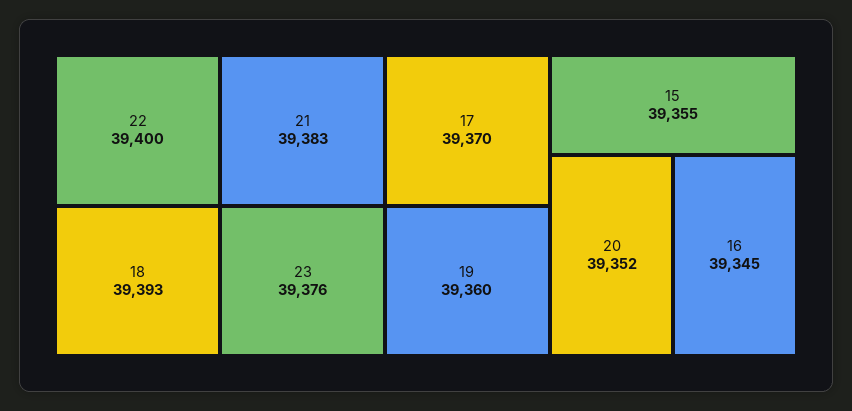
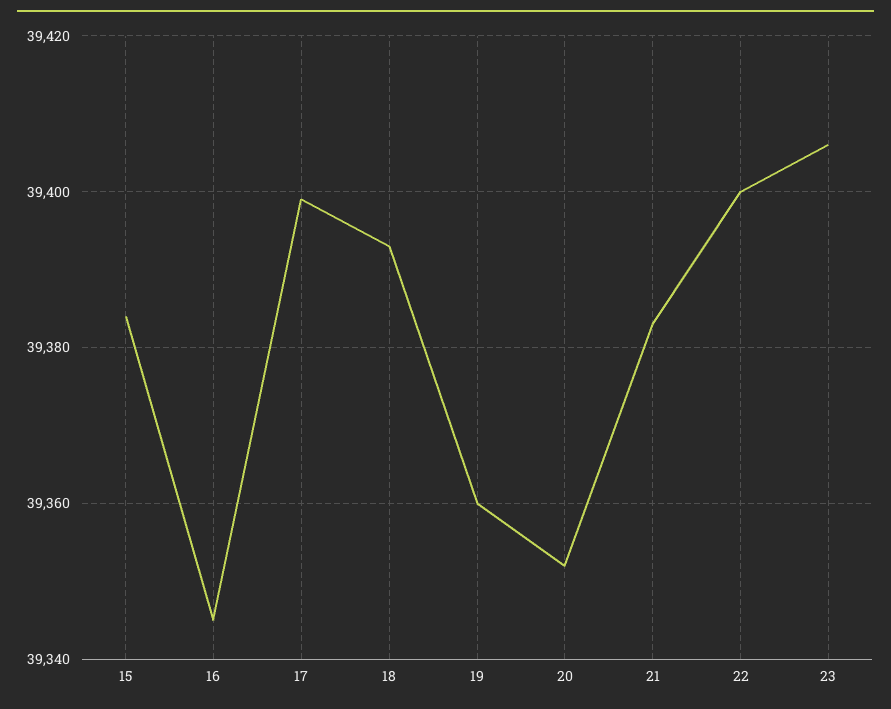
23: 39376 -> 39405
17: 39370 -> 39400
15: 39355 -> 39385

